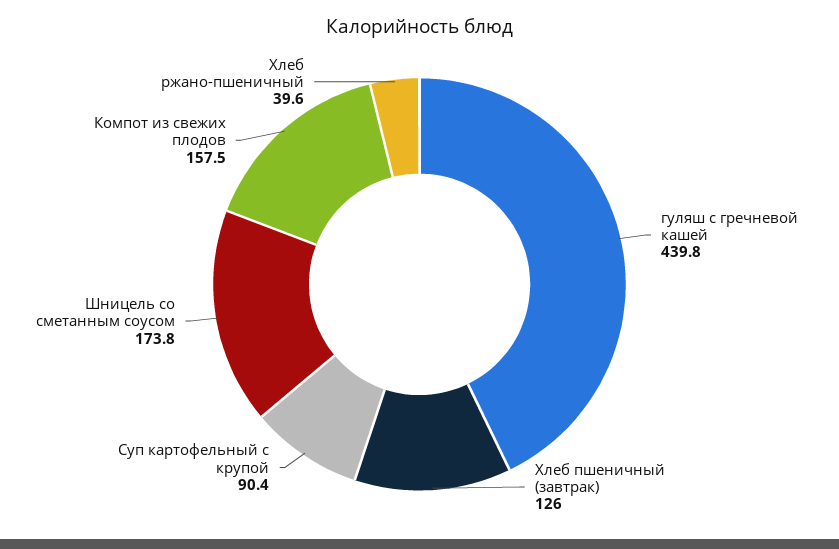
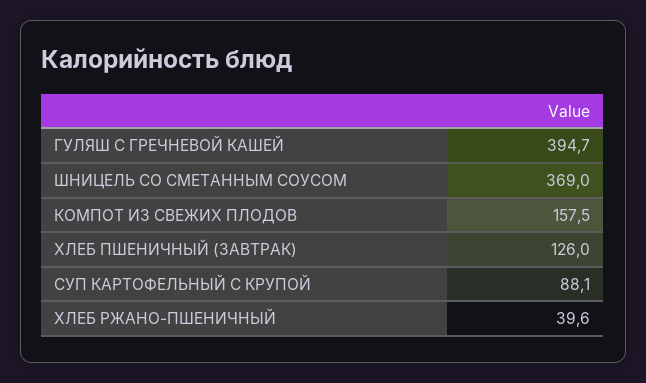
гуляш с гречневой кашей: 439.8 -> 394.7
Суп картофельный с крупой: 90.4 -> 88.1
Шницель со сметанным соусом: 173.8 -> 369

